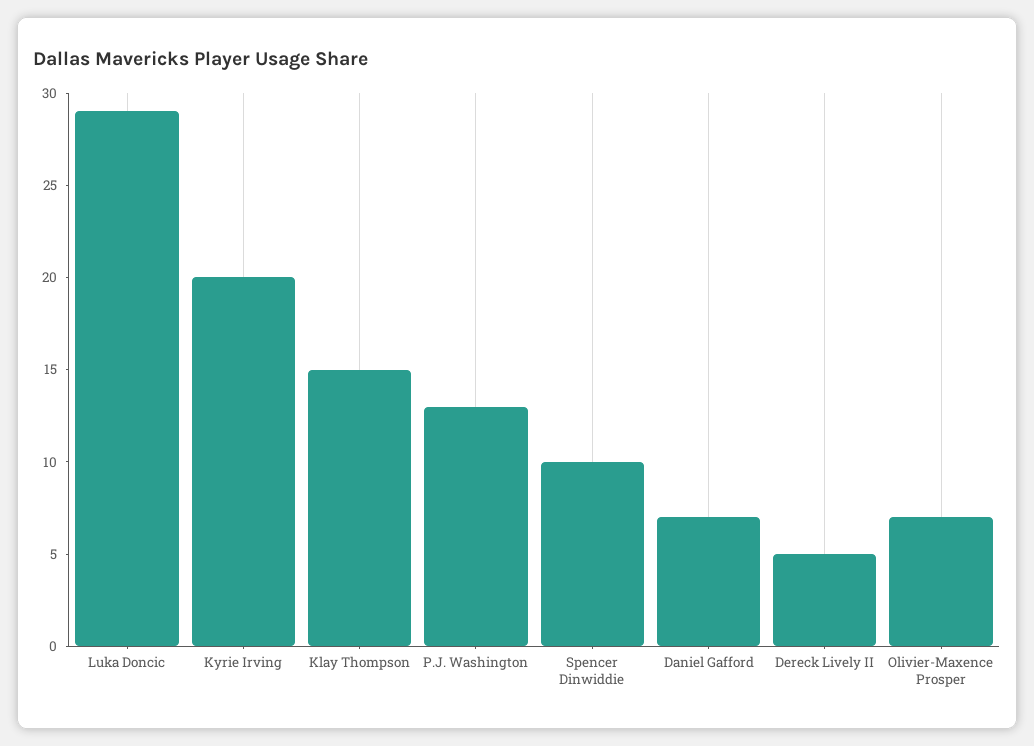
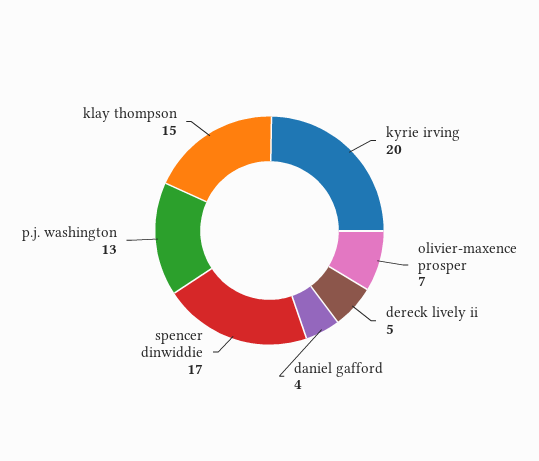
Luka Doncic: 29 -> none
Spencer Dinwiddie: 10 -> 17
Daniel Gafford: 7 -> 4

